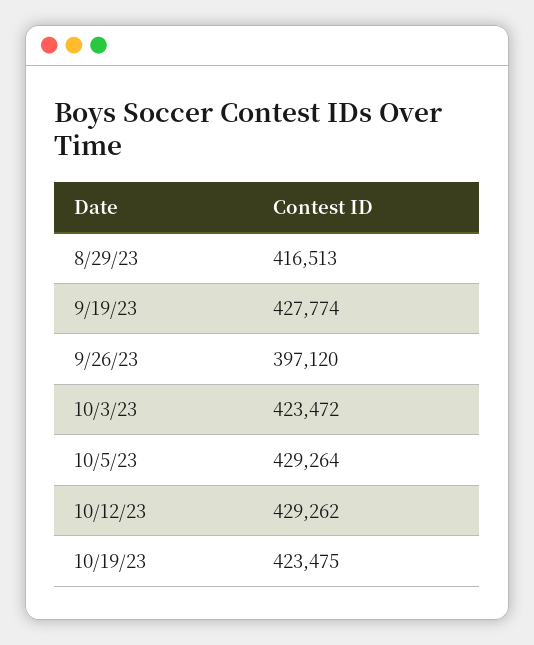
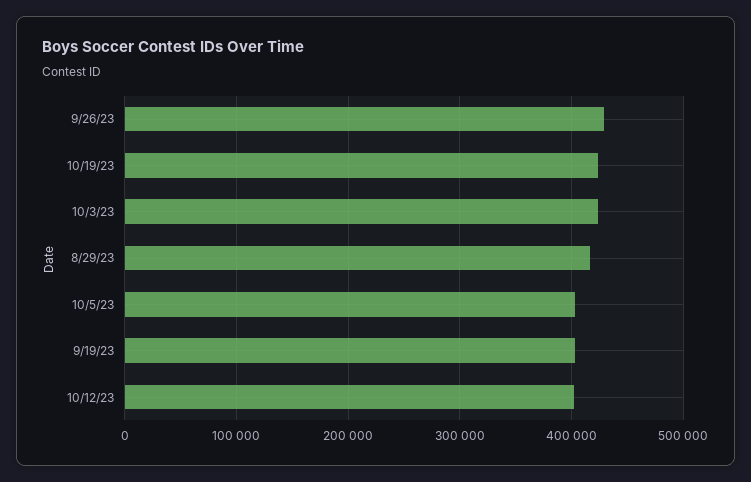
9/19/23: 427774 -> 400000
9/26/23: 397120 -> 430000
10/5/23: 429264 -> 400000
10/12/23: 429262 -> 400000

